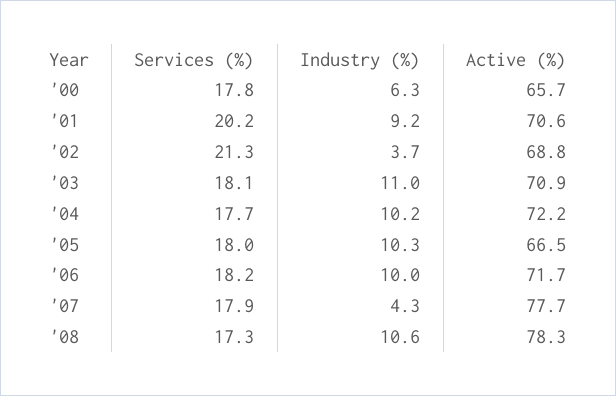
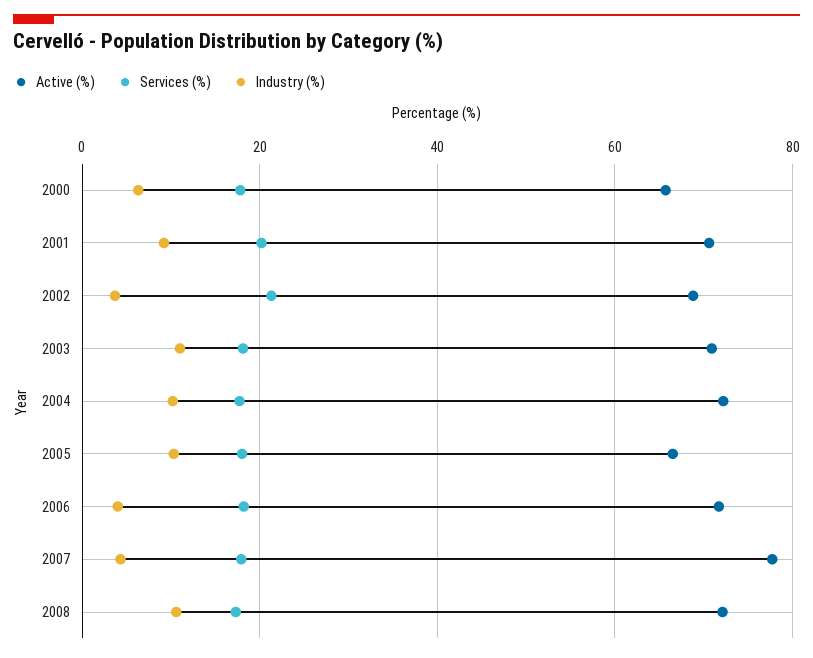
Industry (%), '06: 10 -> 4
Active (%), '08: 78.3 -> 72

